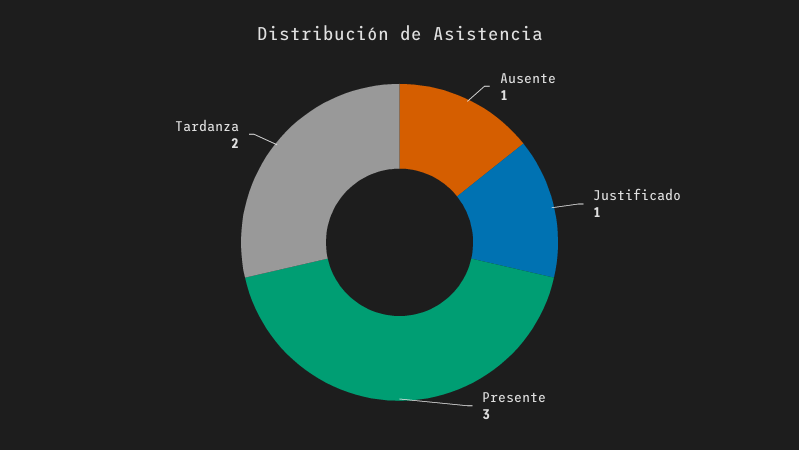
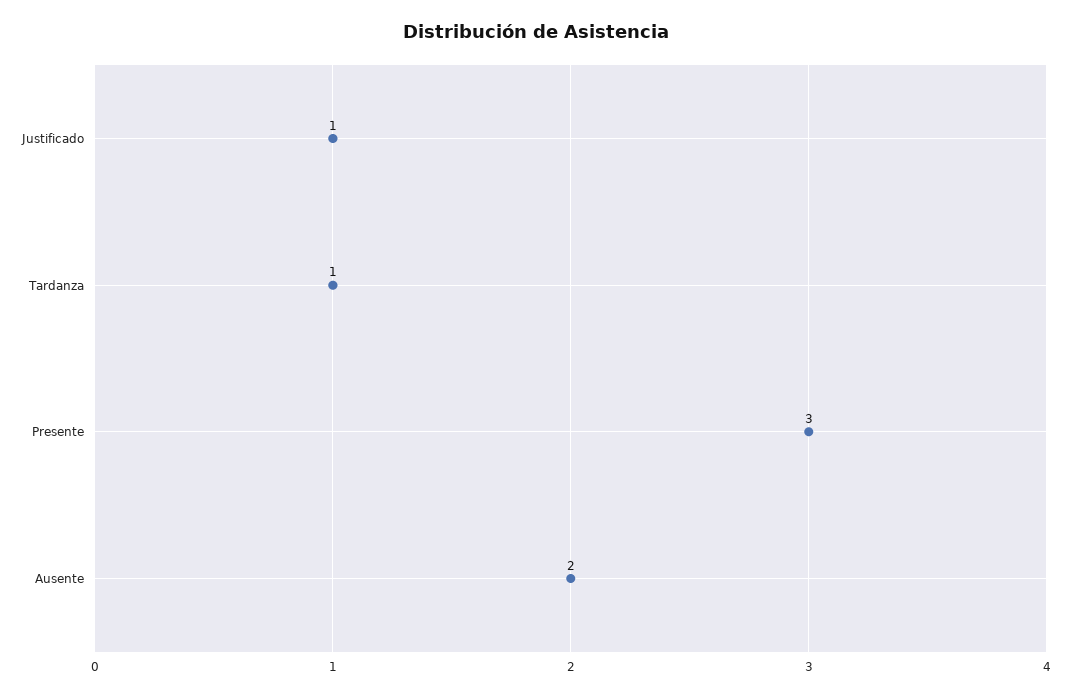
Ausente: 1 -> 2
Tardanza: 2 -> 1

